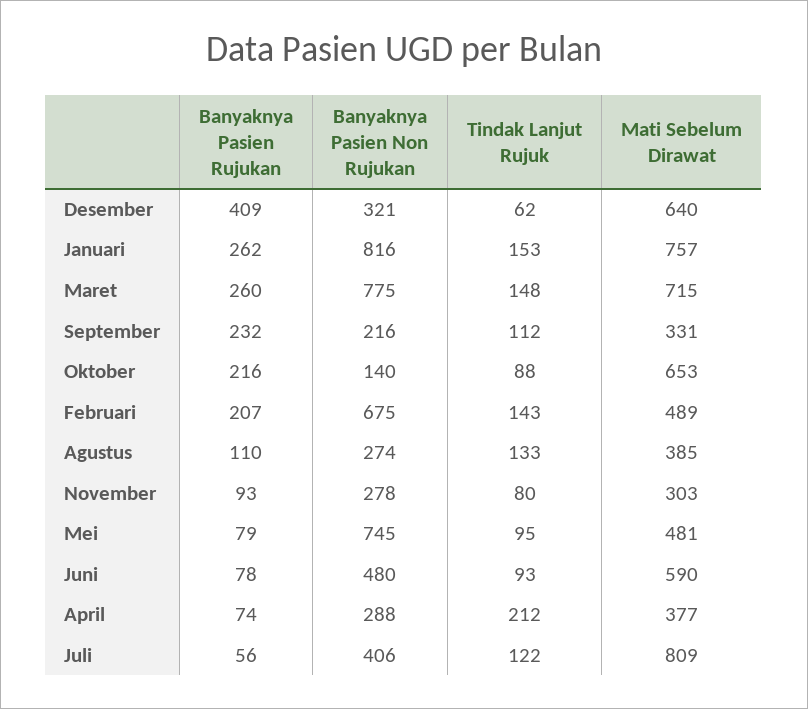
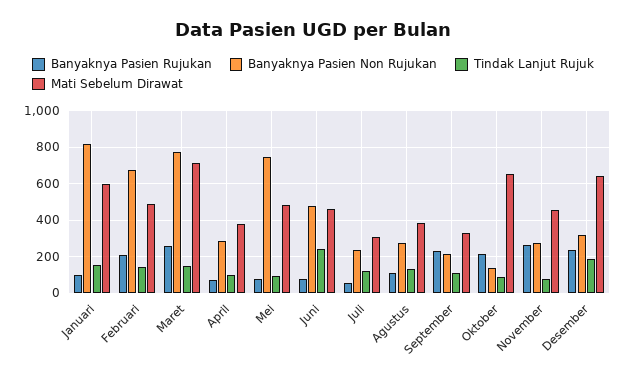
Banyaknya Pasien Rujukan, Desember: 409 -> 250
Tindak Lanjut Rujuk, Desember: 62 -> 200
Banyaknya Pasien Rujukan, Januari: 262 -> 100
Mati Sebelum Dirawat, Januari: 757 -> 600
Banyaknya Pasien Rujukan, November: 93 -> 250
Mati Sebelum Dirawat, November: 303 -> 450
Tindak Lanjut Rujuk, Juni: 93 -> 250
Mati Sebelum Dirawat, Juni: 590 -> 450
Tindak Lanjut Rujuk, April: 212 -> 100
Banyaknya Pasien Non Rujukan, Juli: 406 -> 250
Mati Sebelum Dirawat, Juli: 809 -> 300

